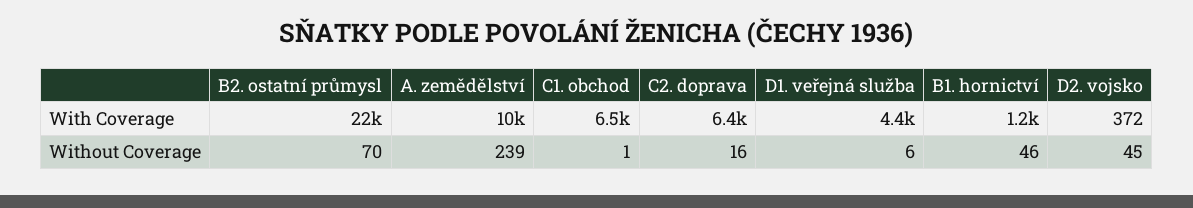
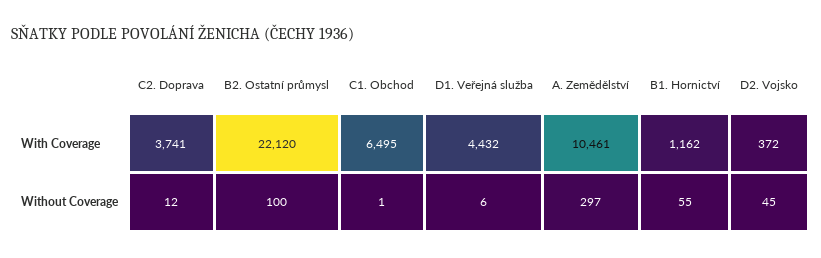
C2. doprava, With Coverage: 6400 -> 3741
B2. ostatní průmysl, Without Coverage: 70 -> 100
A. zemědělství, Without Coverage: 239 -> 297
C2. doprava, Without Coverage: 16 -> 12
B1. hornictví, Without Coverage: 46 -> 55

